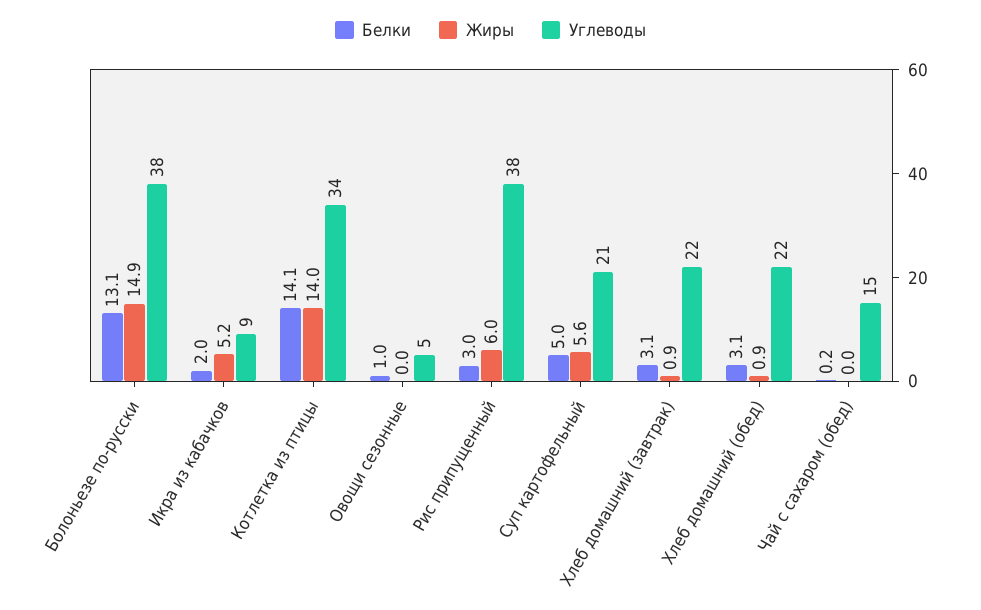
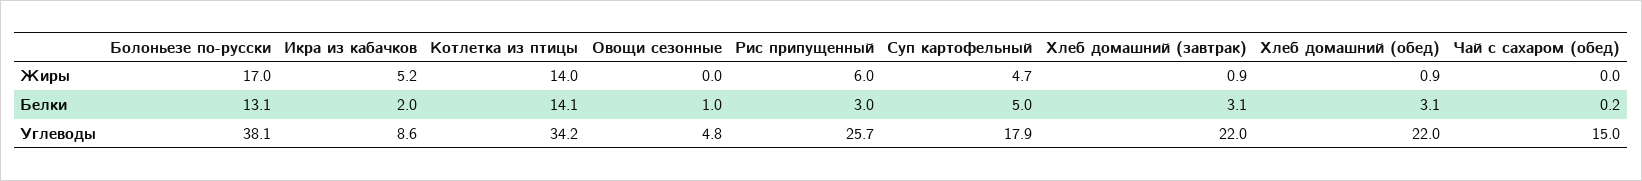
Жиры, Болоньезе по-русски: 14.9 -> 17
Углеводы, Рис припущенный: 38 -> 25.7
Жиры, Суп картофельный: 5.6 -> 4.7
Углеводы, Суп картофельный: 21 -> 17.9

